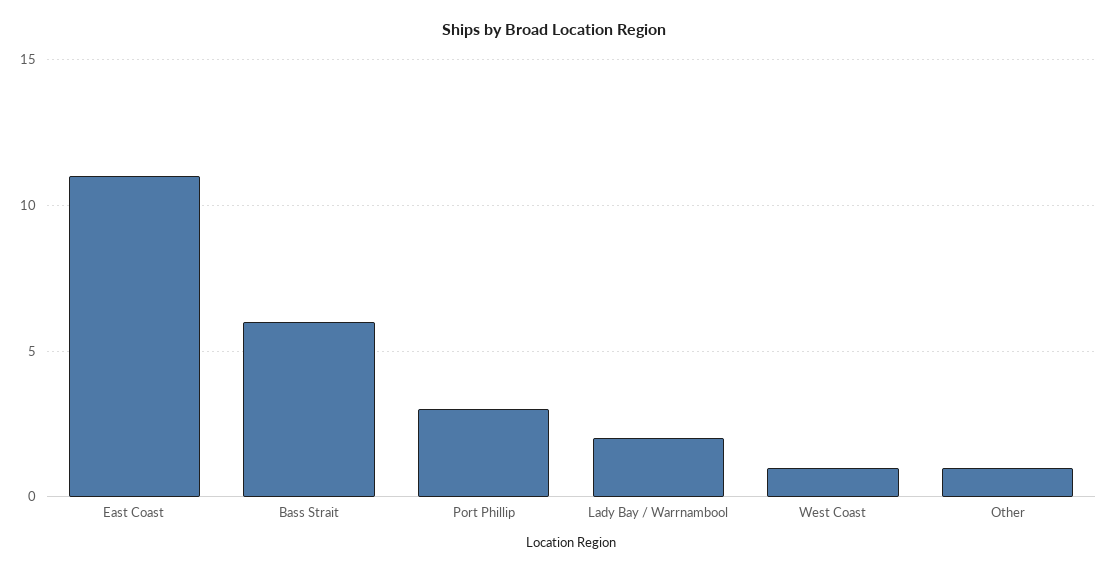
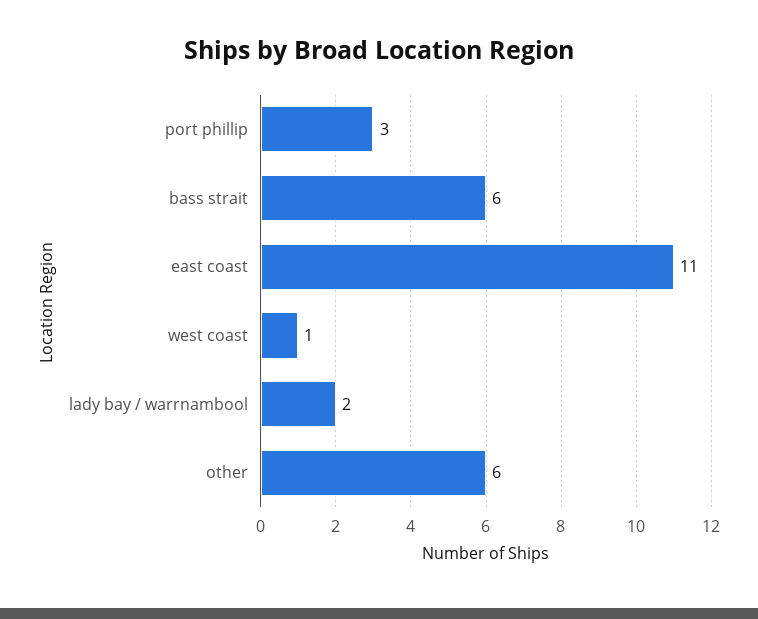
Other: 1 -> 6

